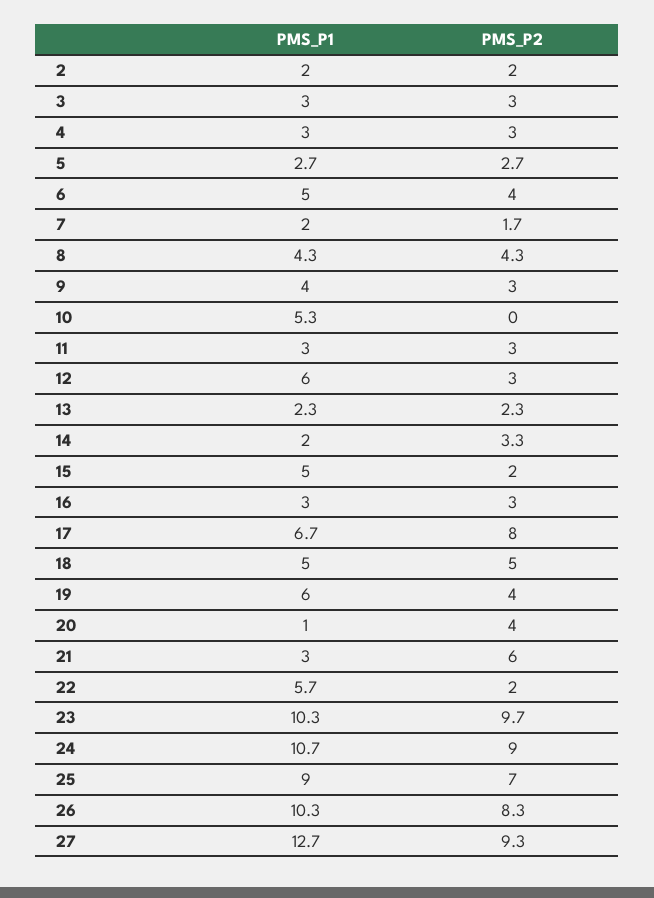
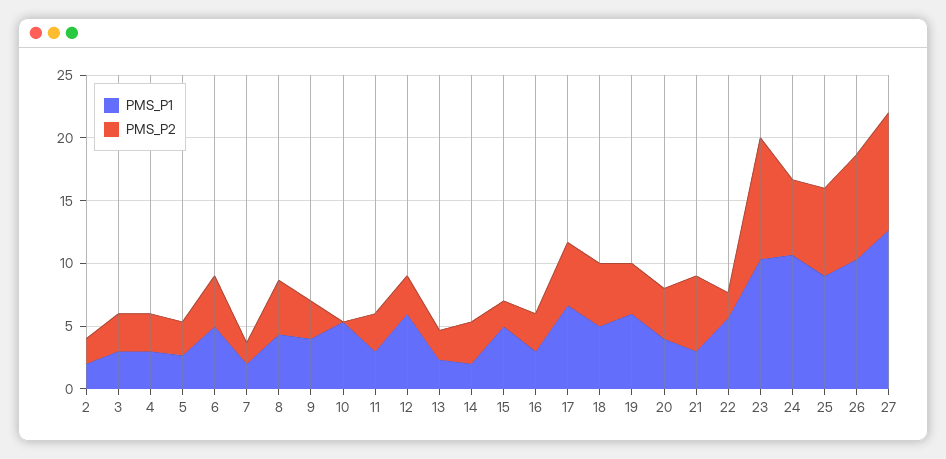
PMS_P2, 17: 8 -> 5
PMS_P1, 20: 1 -> 4
PMS_P2, 24: 9 -> 6

